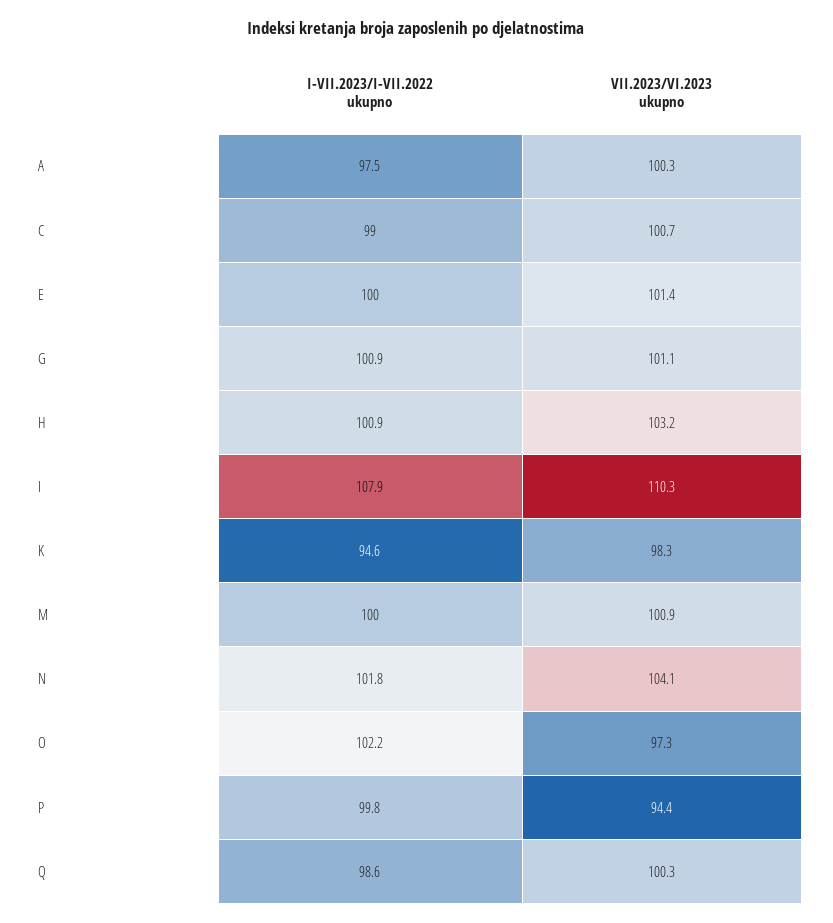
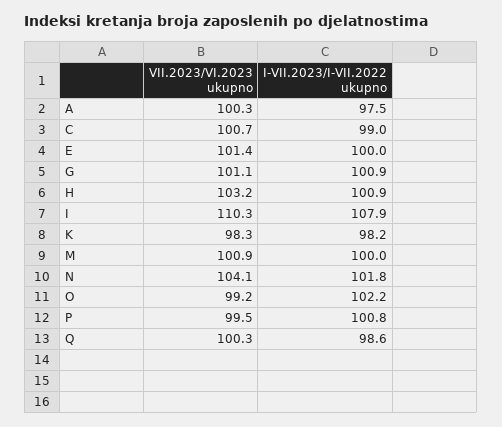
I-VII.2023/I-VII.2022 ukupno, K: 94.6 -> 98.2
VII.2023/VI.2023 ukupno, O: 97.3 -> 99.2
I-VII.2023/I-VII.2022 ukupno, P: 99.8 -> 100.8
VII.2023/VI.2023 ukupno, P: 94.4 -> 99.5

